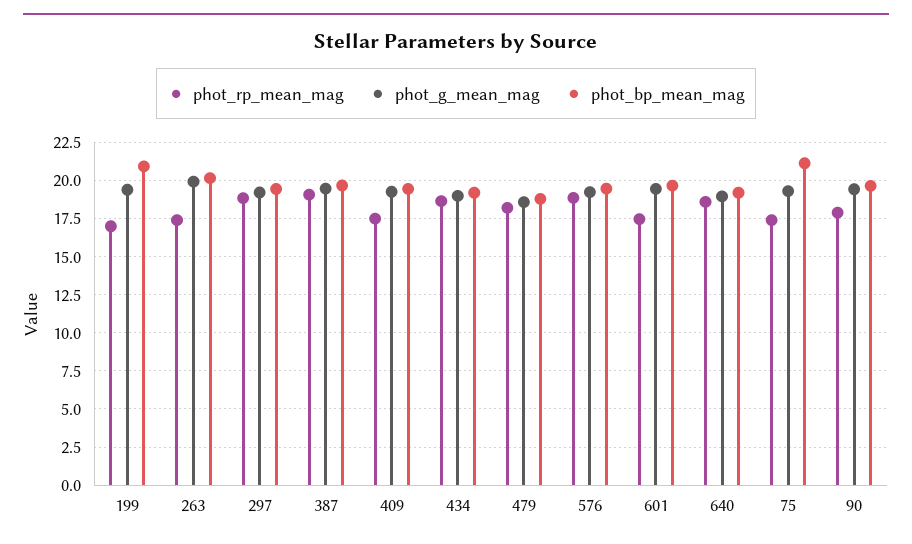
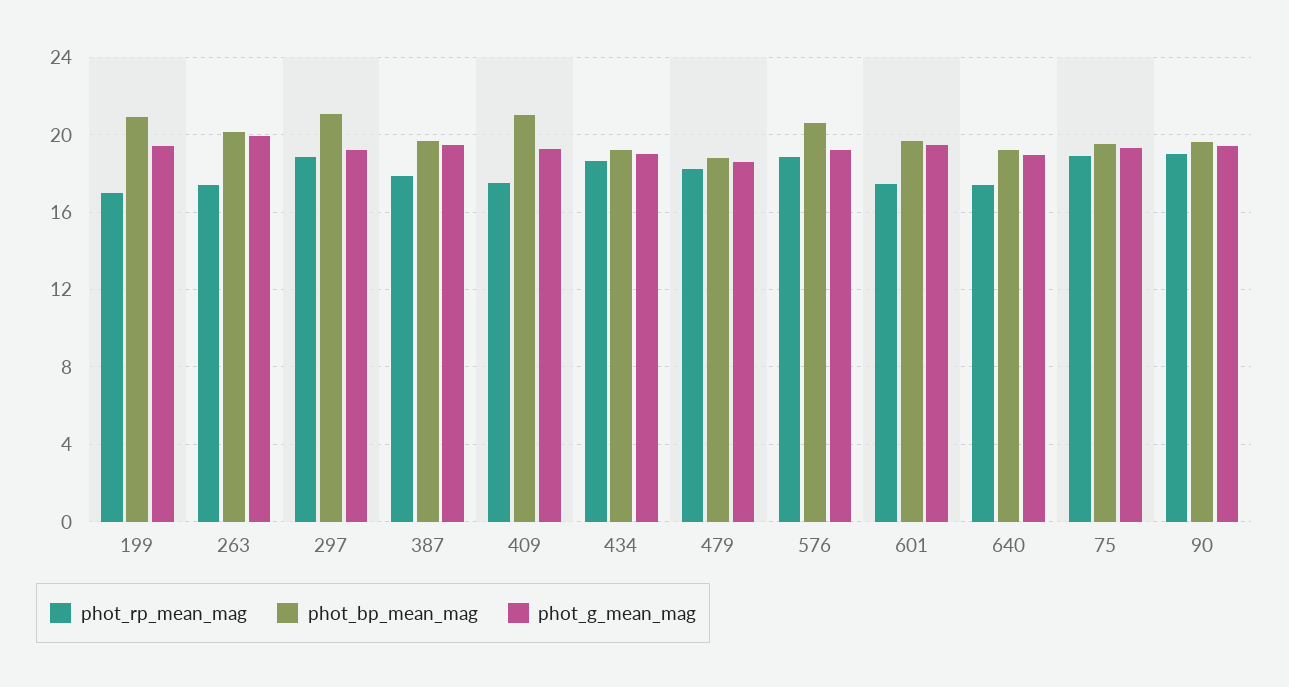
phot_bp_mean_mag, 297: 19.5 -> 21
phot_rp_mean_mag, 387: 19 -> 18
phot_bp_mean_mag, 409: 19.5 -> 21
phot_bp_mean_mag, 576: 19.5 -> 20.5
phot_rp_mean_mag, 640: 18.5 -> 17.5
phot_rp_mean_mag, 75: 17.5 -> 19
phot_bp_mean_mag, 75: 21 -> 19.5
phot_rp_mean_mag, 90: 18 -> 19

